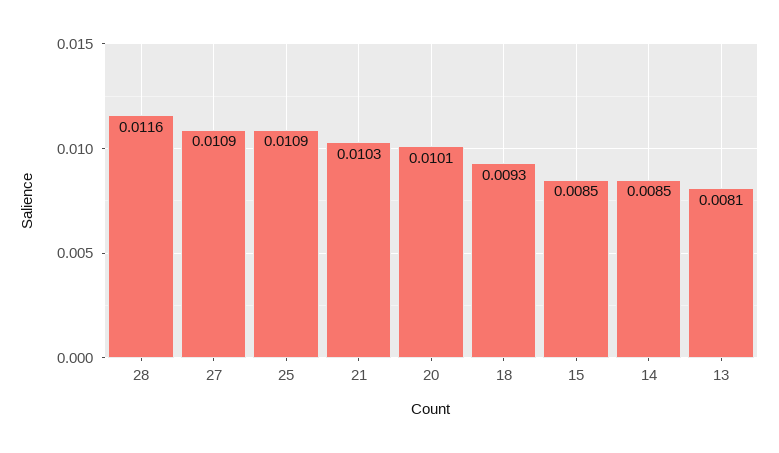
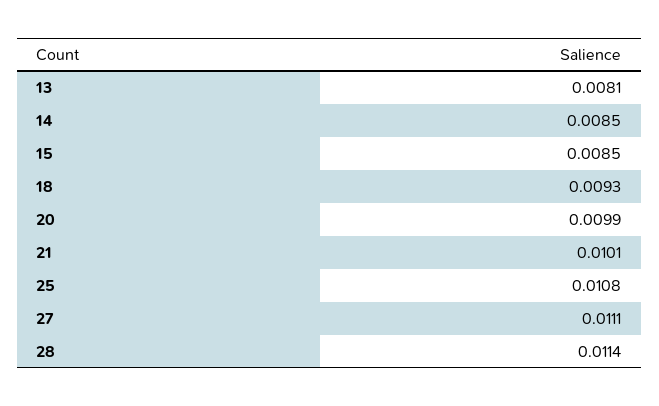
28: 0.0116 -> 0.0114
27: 0.0109 -> 0.0111
25: 0.0109 -> 0.0108
21: 0.0103 -> 0.0101
20: 0.0101 -> 0.0099

